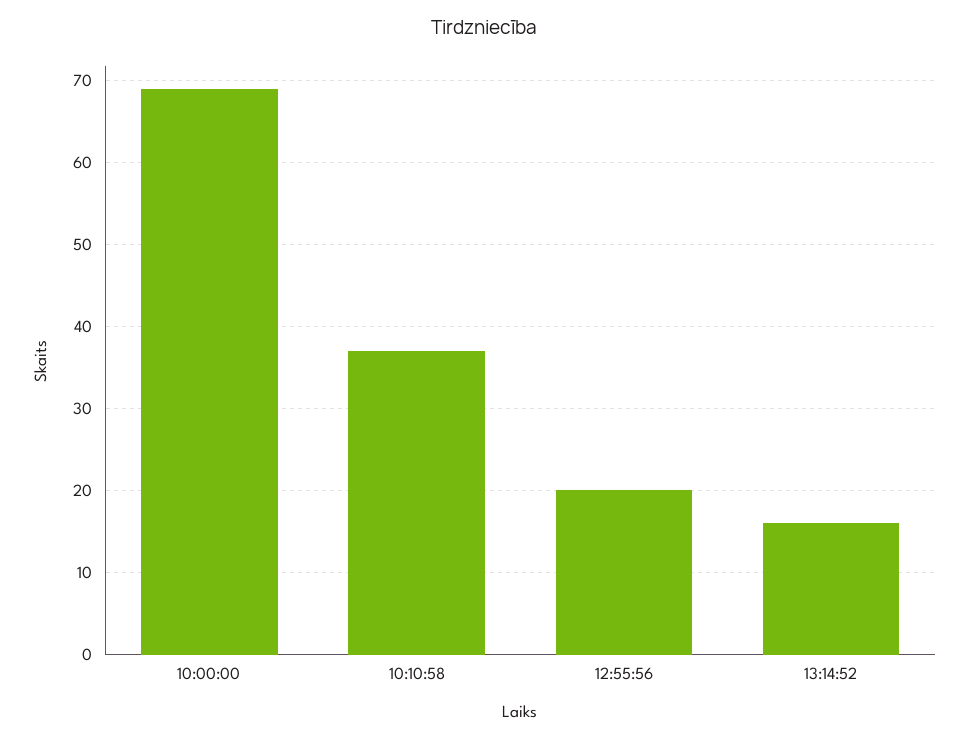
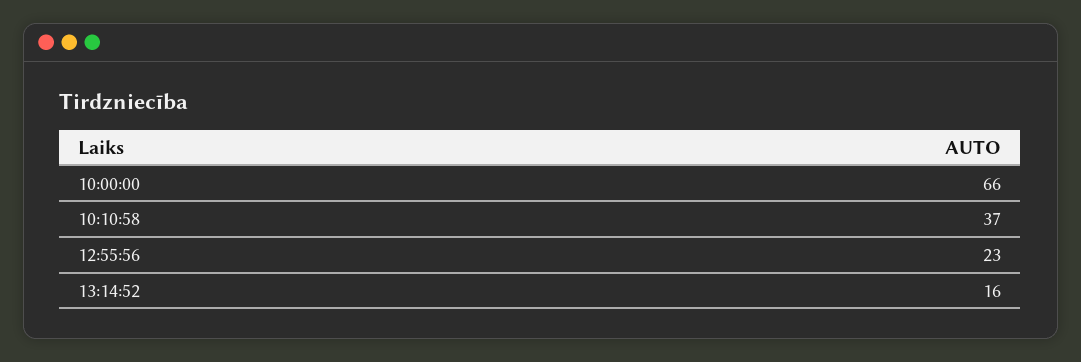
10:00:00: 69 -> 66
12:55:56: 20 -> 23

